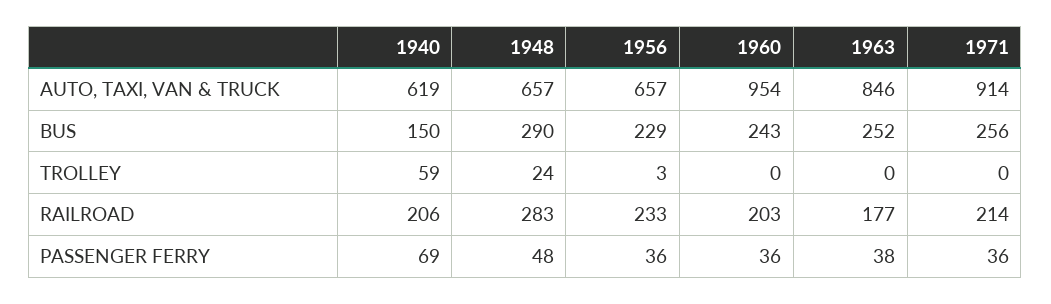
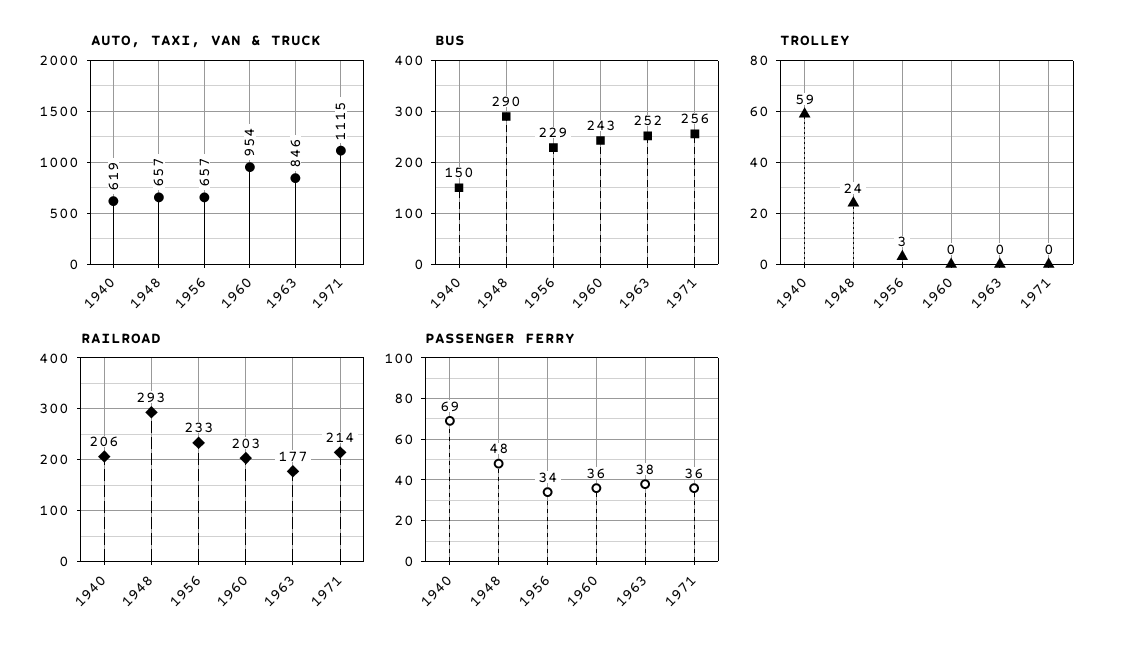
AUTO, TAXI, VAN & TRUCK, 1971: 914 -> 1115
RAILROAD, 1948: 283 -> 293
PASSENGER FERRY, 1956: 36 -> 34

